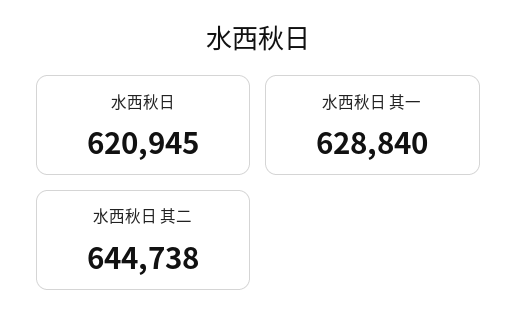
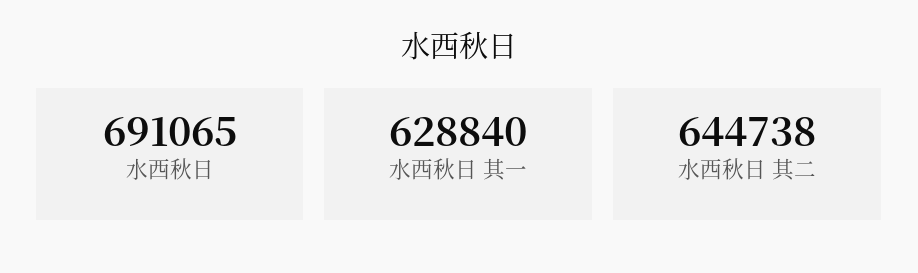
水西秋日: 620945 -> 691065

